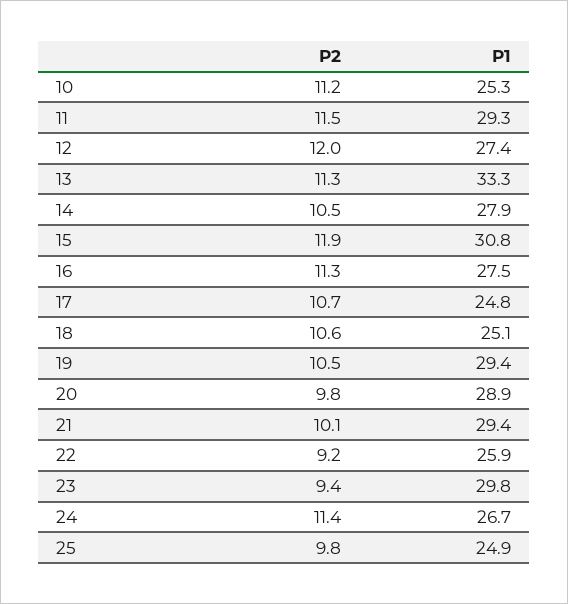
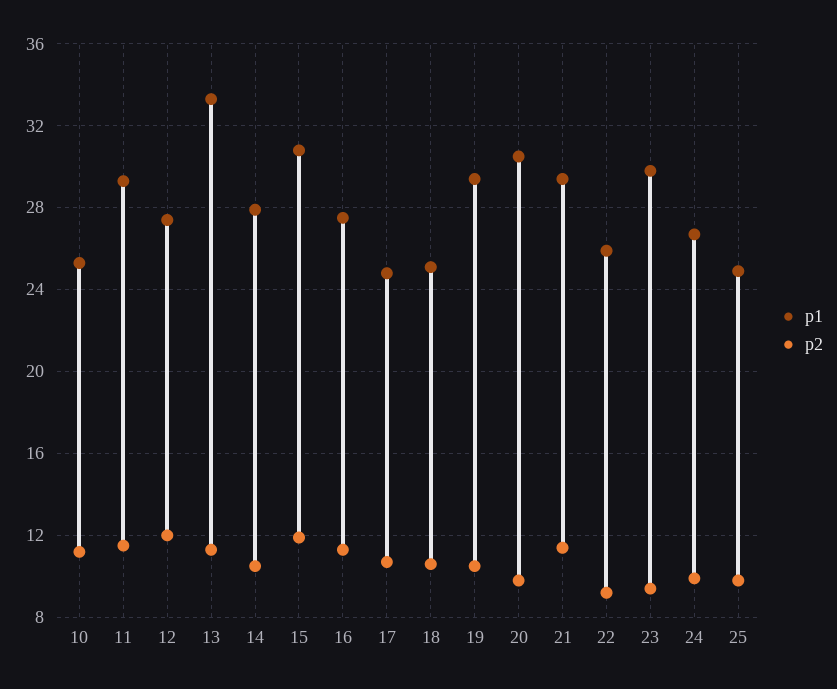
P1, 20: 28.9 -> 30.5
P2, 21: 10.1 -> 11.5
P2, 24: 11.4 -> 10

